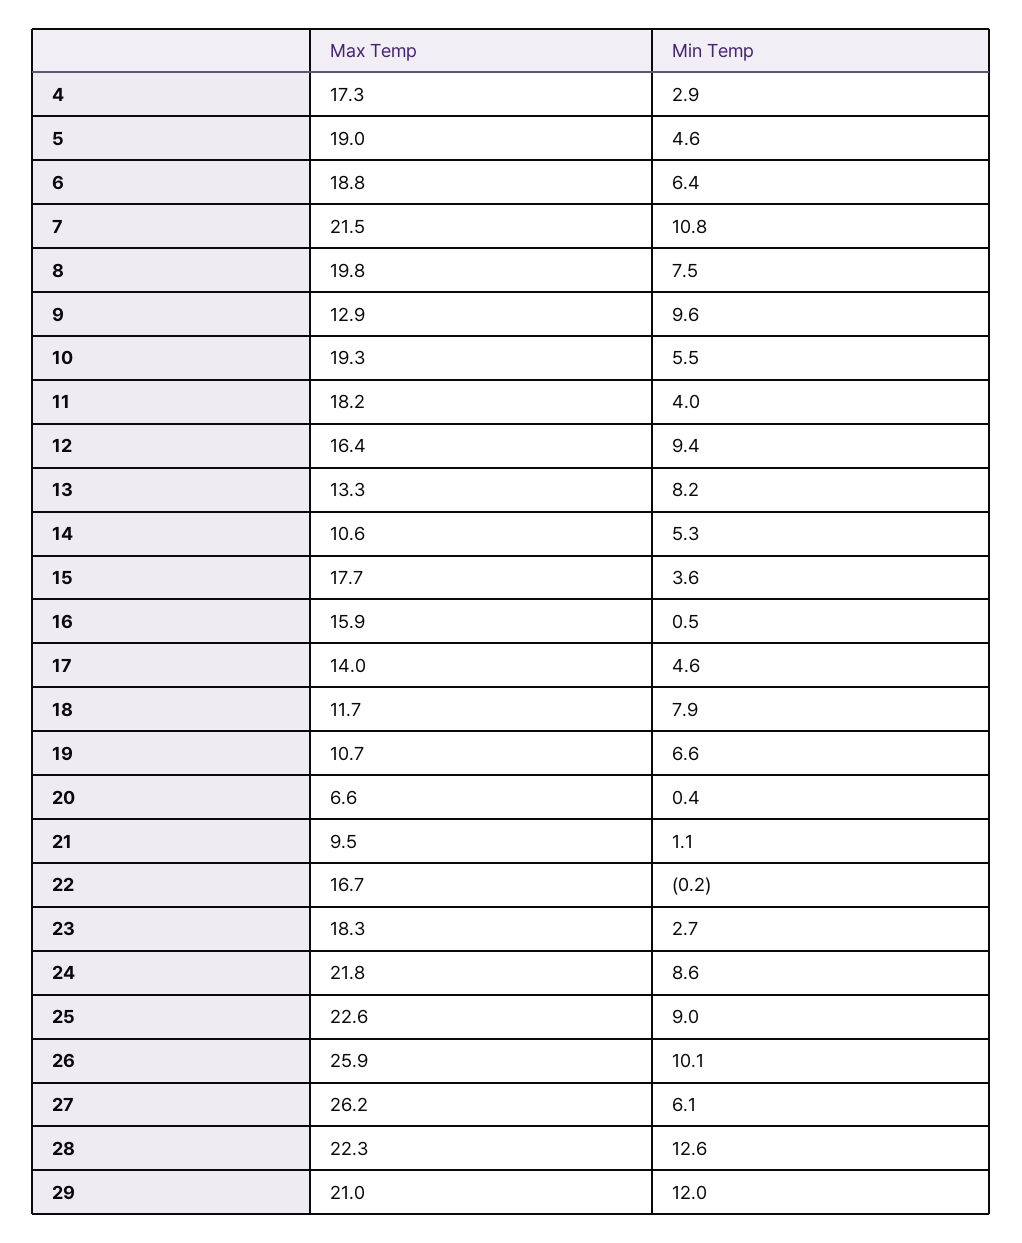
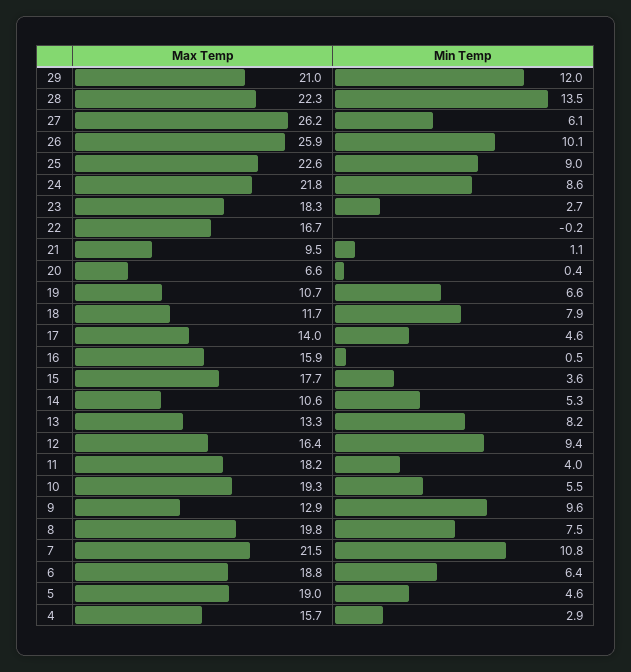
Max Temp, 4: 17.3 -> 15.7
Min Temp, 28: 12.6 -> 13.5

